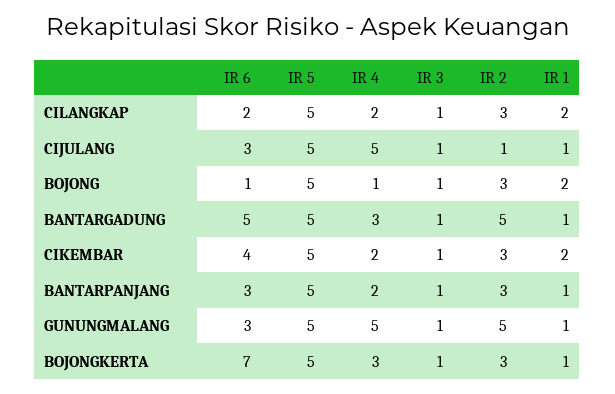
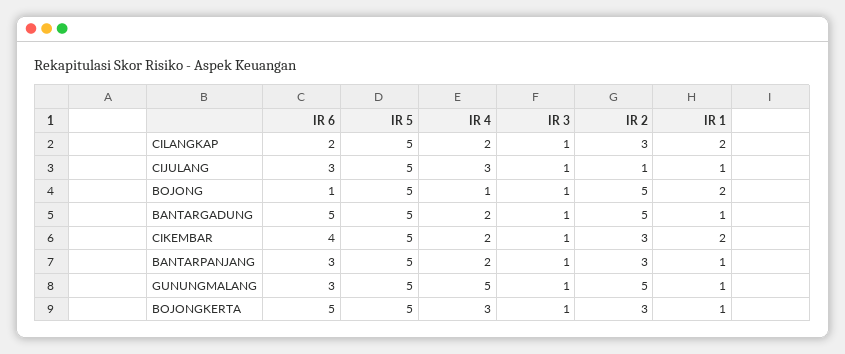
IR 4, CIJULANG: 5 -> 3
IR 2, BOJONG: 3 -> 5
IR 4, BANTARGADUNG: 3 -> 2
IR 6, BOJONGKERTA: 7 -> 5

